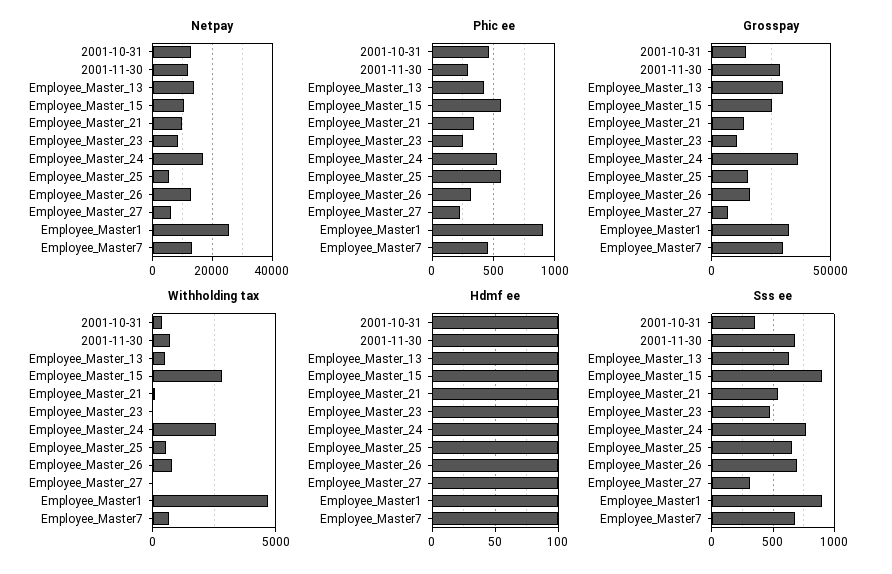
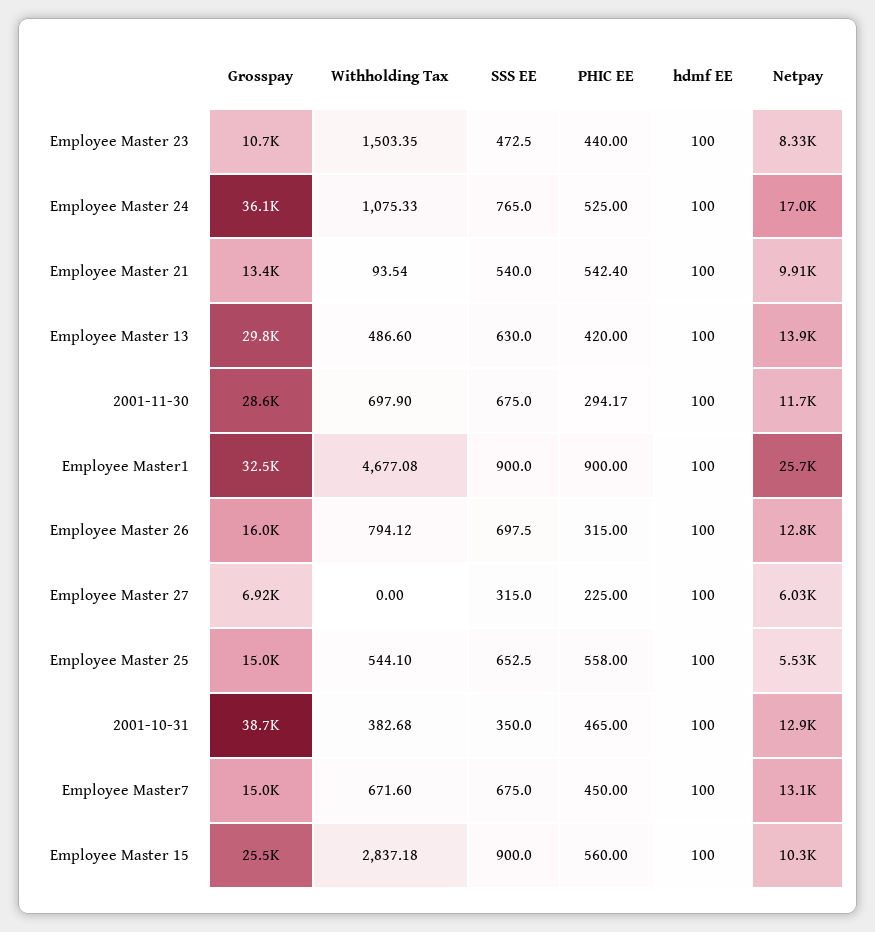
Phic ee, Employee_Master_21: 350 -> 542.4
Phic ee, Employee_Master_23: 250 -> 440
Grosspay, 2001-10-31: 15000 -> 38700
Grosspay, Employee_Master7: 30000 -> 15000
Withholding tax, Employee_Master_23: 0 -> 1503.35
Withholding tax, Employee_Master_24: 2500 -> 1075.33

